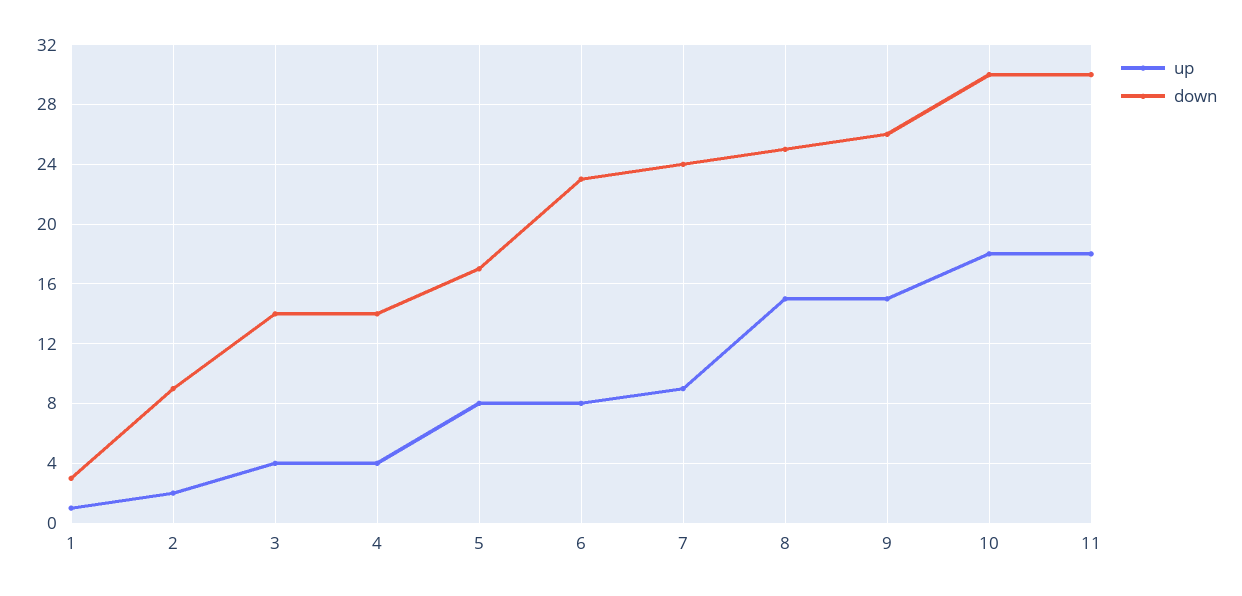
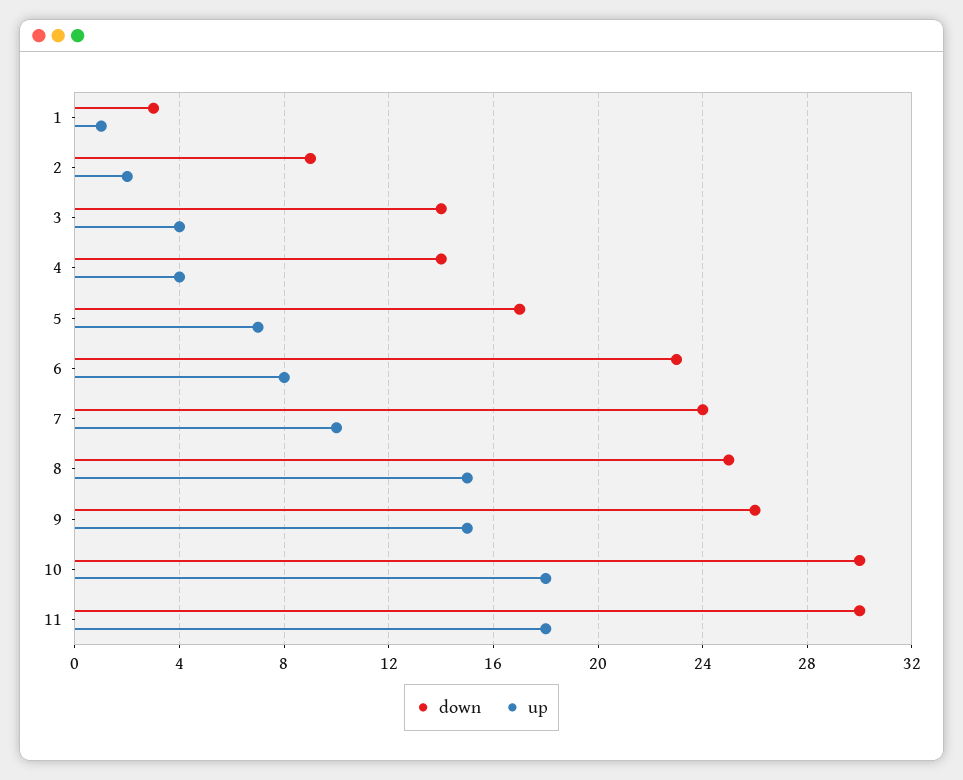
up, 5: 8 -> 7
up, 7: 9 -> 10

